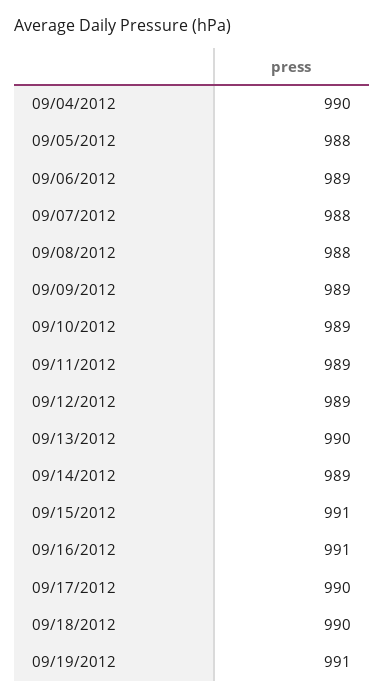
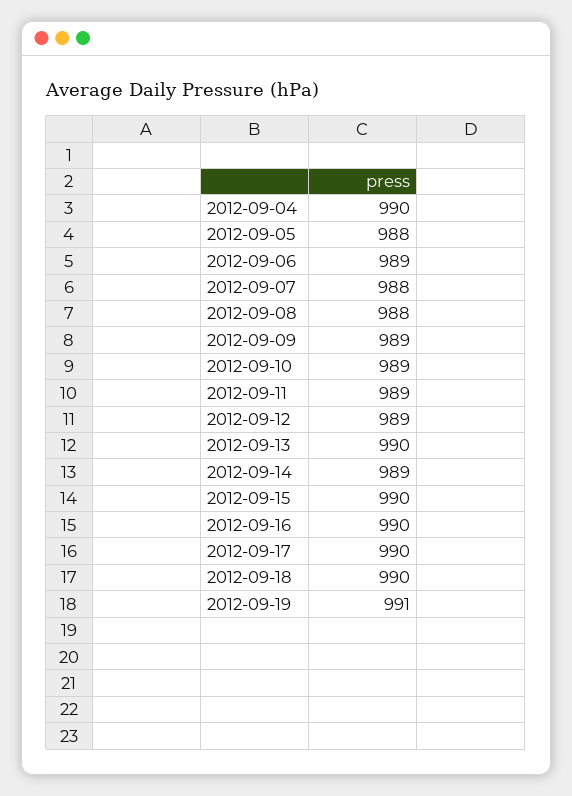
09/15/2012: 991 -> 990
09/16/2012: 991 -> 990

